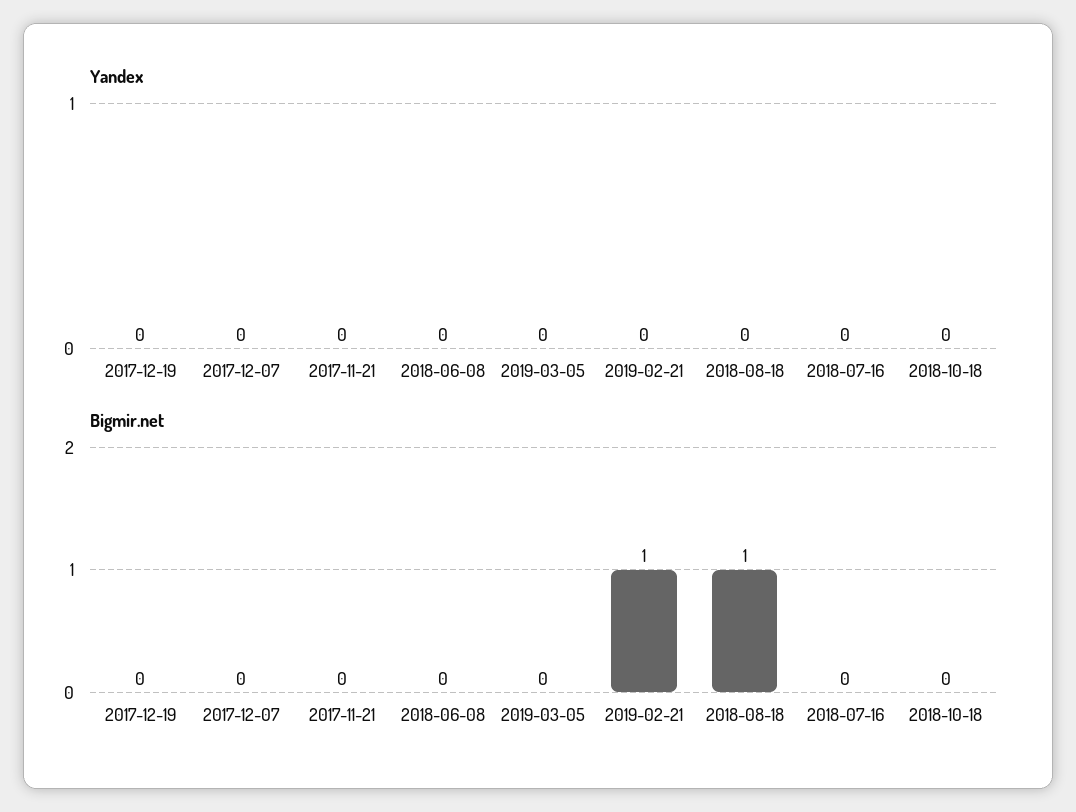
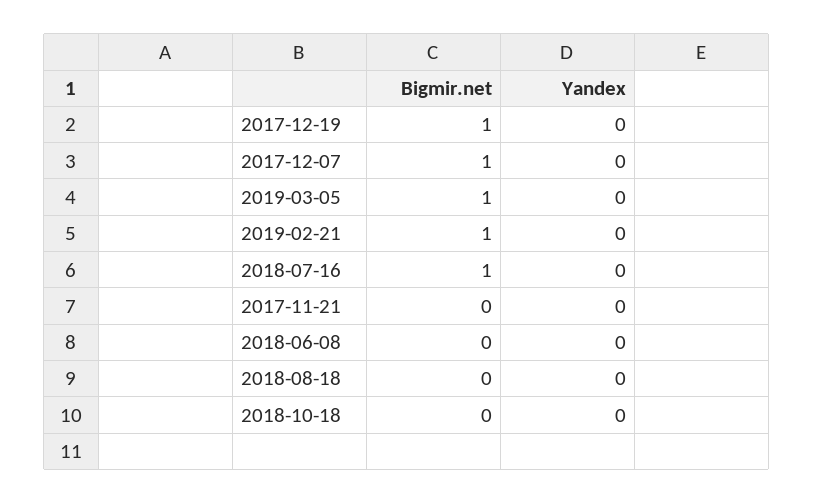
Bigmir.net, 2017-12-19: 0 -> 1
Bigmir.net, 2017-12-07: 0 -> 1
Bigmir.net, 2019-03-05: 0 -> 1
Bigmir.net, 2018-08-18: 1 -> 0
Bigmir.net, 2018-07-16: 0 -> 1

